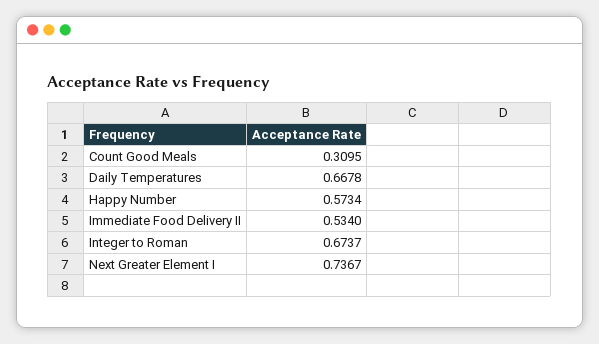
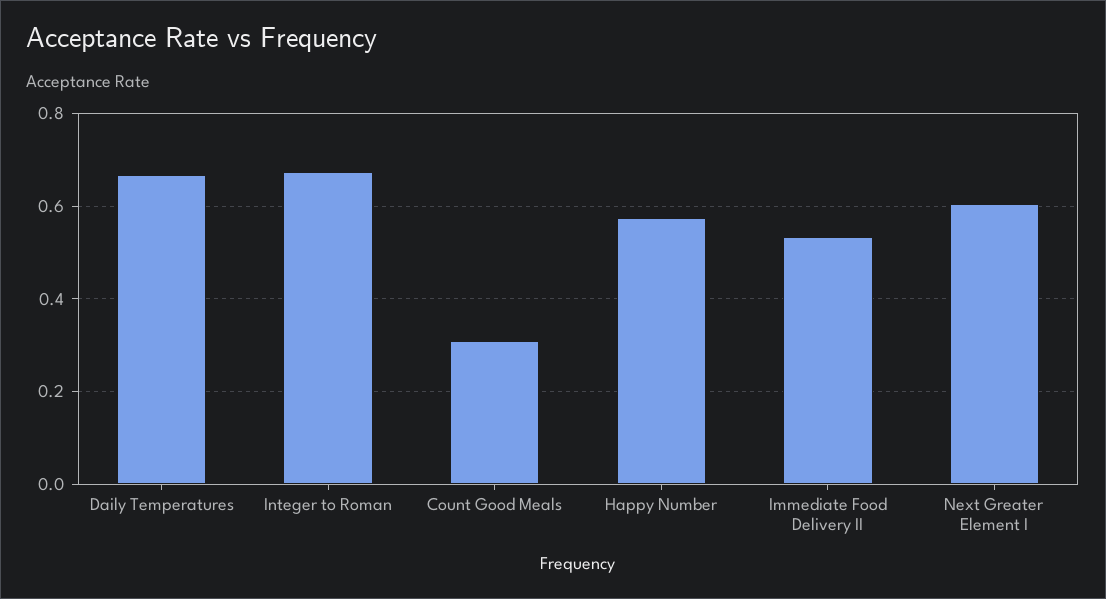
Next Greater Element I: 0.7367 -> 0.6

